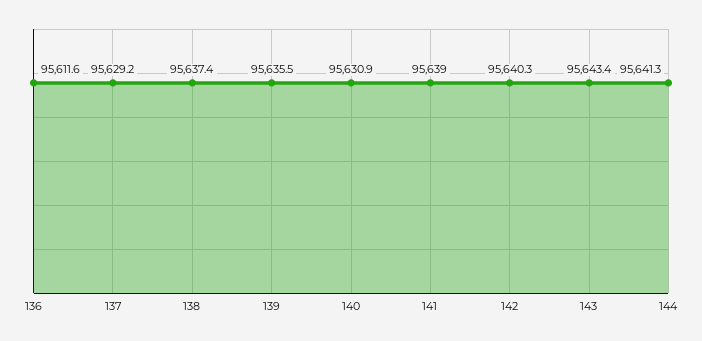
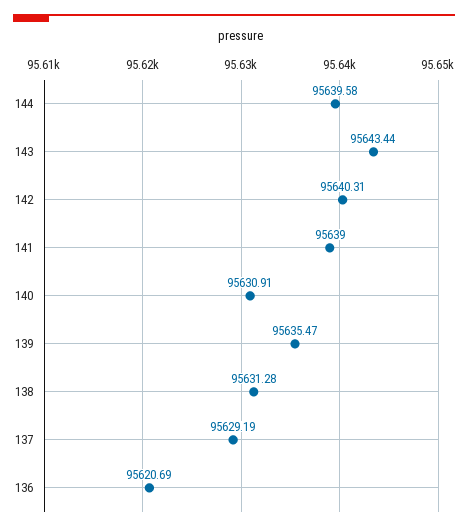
136: 95611.6 -> 95620.69
138: 95637.4 -> 95631.28
144: 95641.3 -> 95639.58

